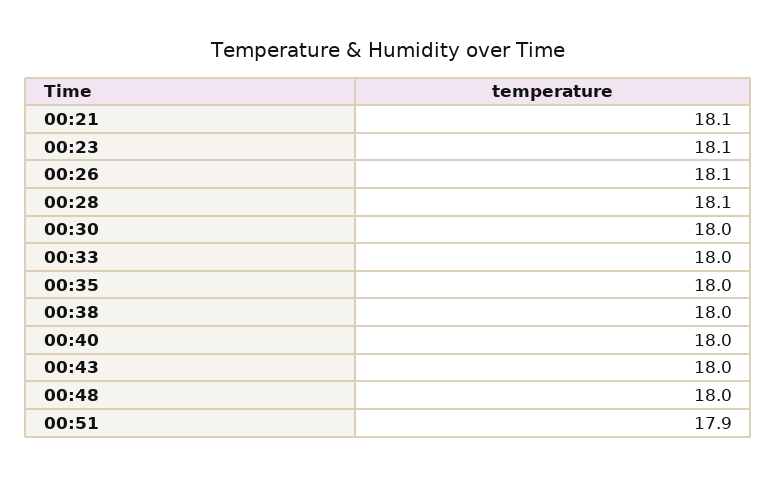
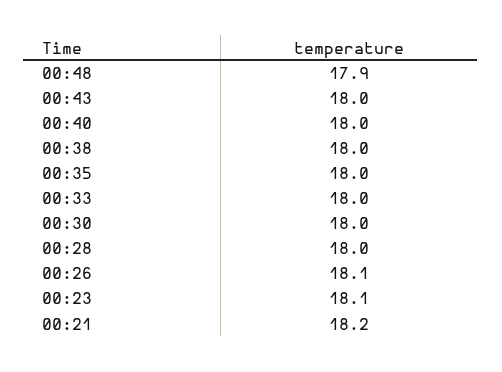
00:21: 18.1 -> 18.2
00:28: 18.1 -> 18
00:48: 18 -> 17.9
00:51: 17.9 -> none

